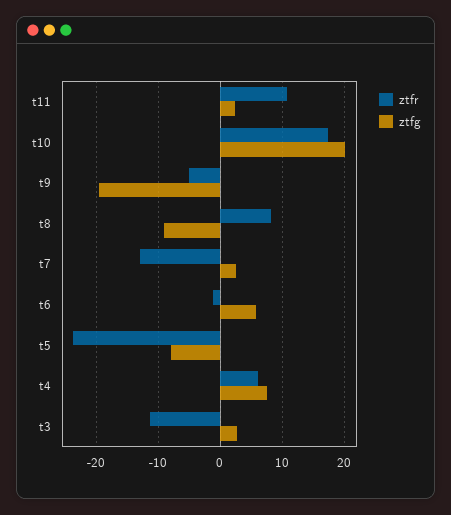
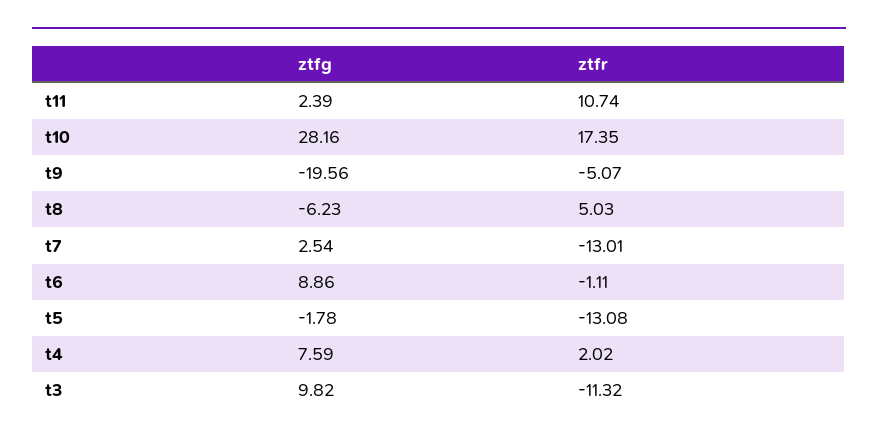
ztfg, t10: 20 -> 28.16
ztfr, t8: 8 -> 5.03
ztfg, t8: -9 -> -6.23
ztfg, t6: 6 -> 8.86
ztfr, t5: -24 -> -13.08
ztfg, t5: -8 -> -1.78
ztfr, t4: 6 -> 2.02
ztfg, t3: 3 -> 9.82

